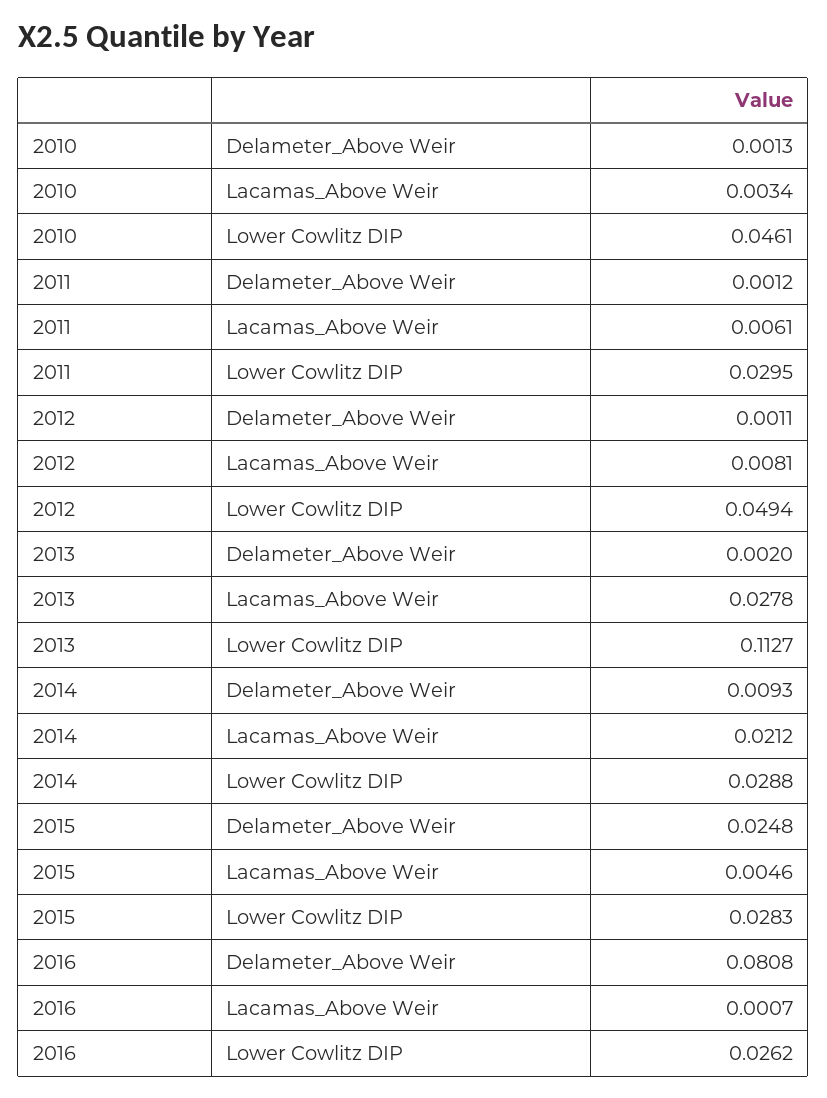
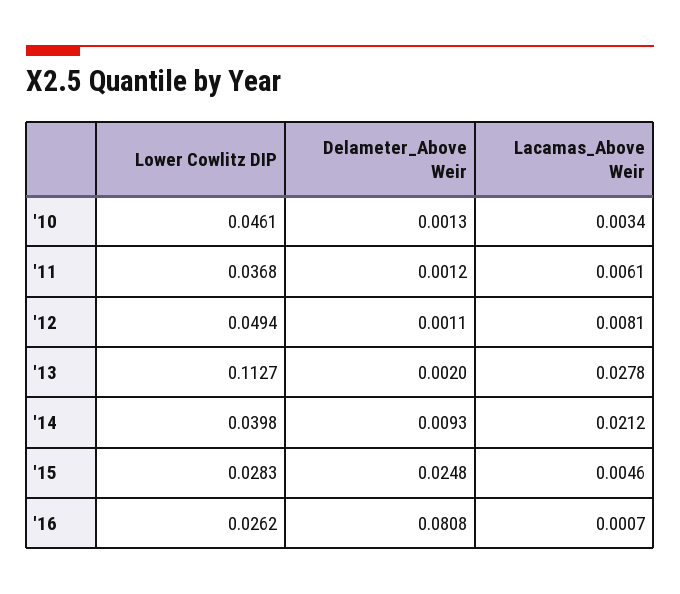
2011, Lower Cowlitz DIP: 0.0295 -> 0.0368
2014, Lower Cowlitz DIP: 0.0288 -> 0.0398

